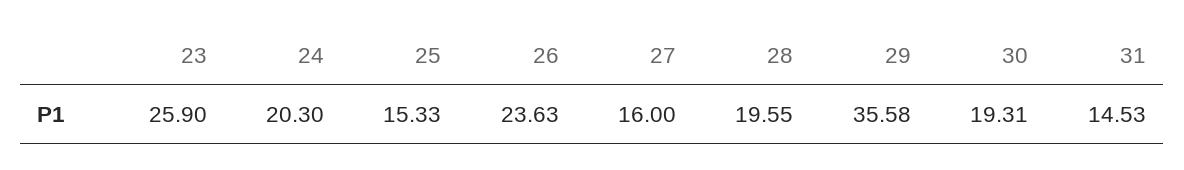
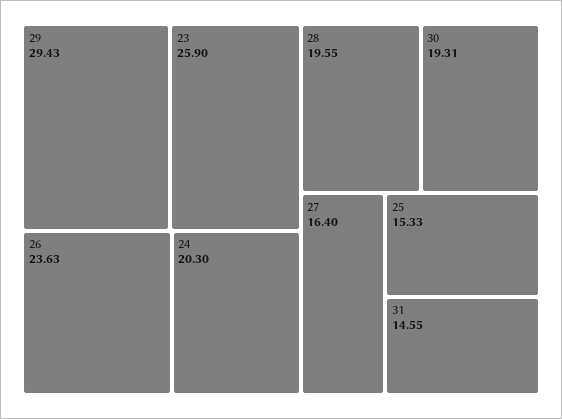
27: 16 -> 16.4
29: 35.58 -> 29.43
31: 14.53 -> 14.55

